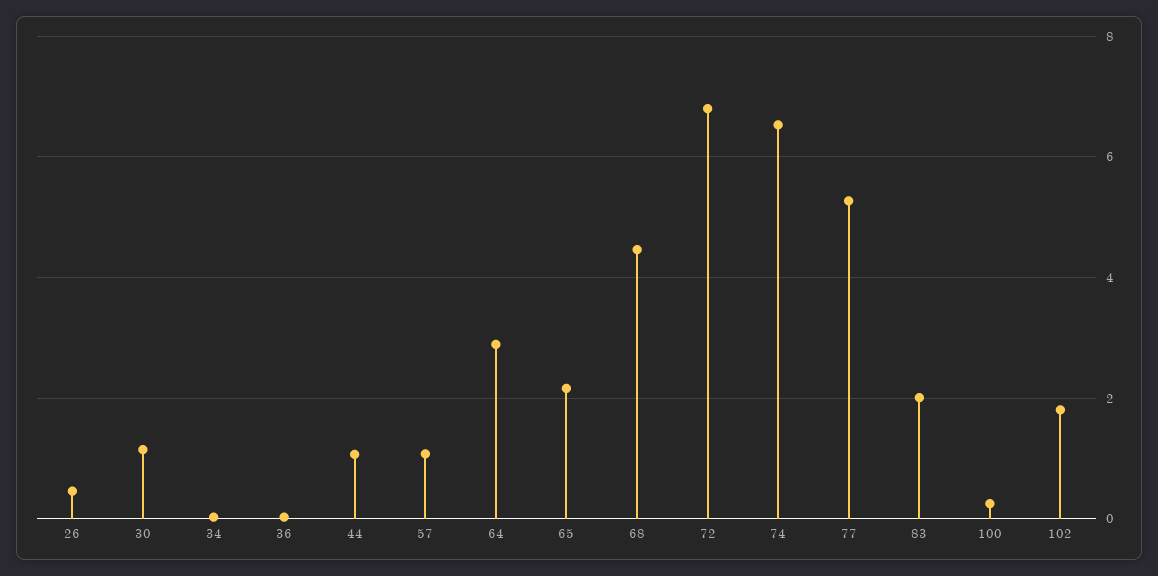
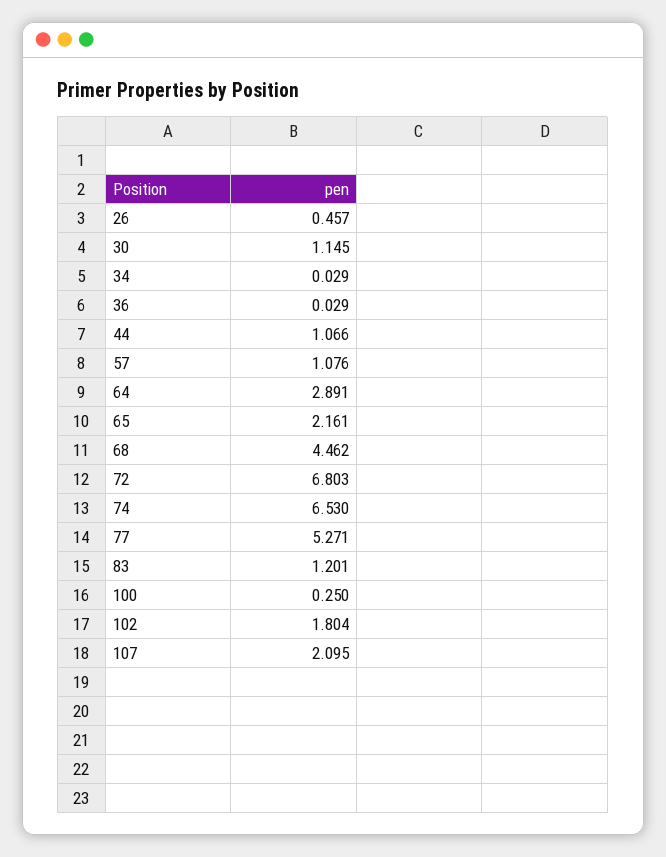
83: 2 -> 1.201
107: none -> 2.095

